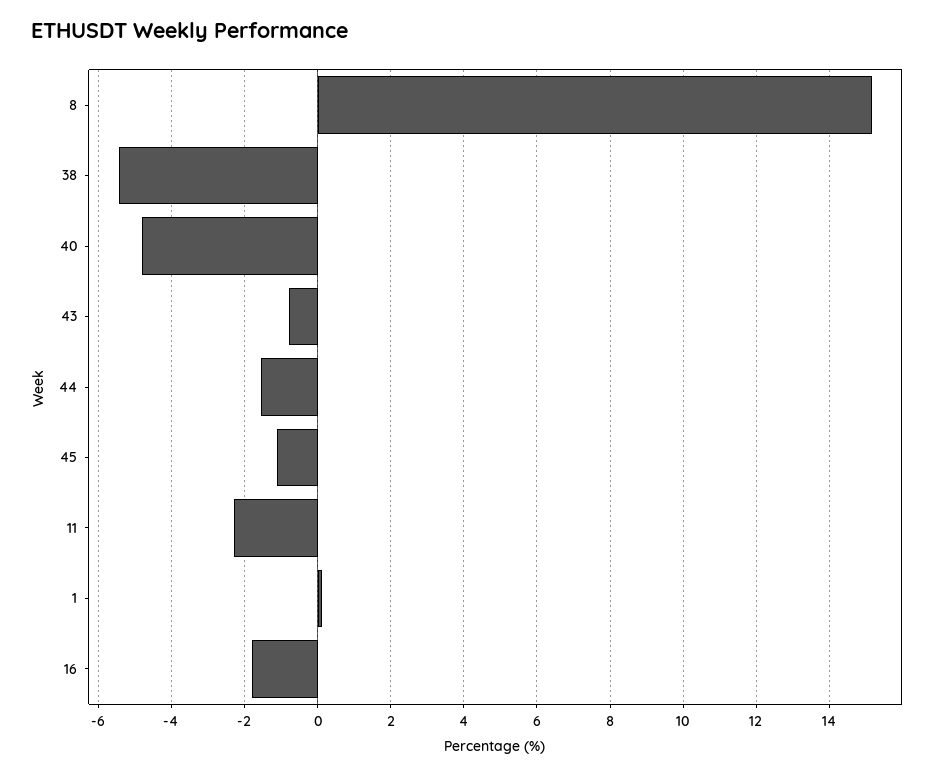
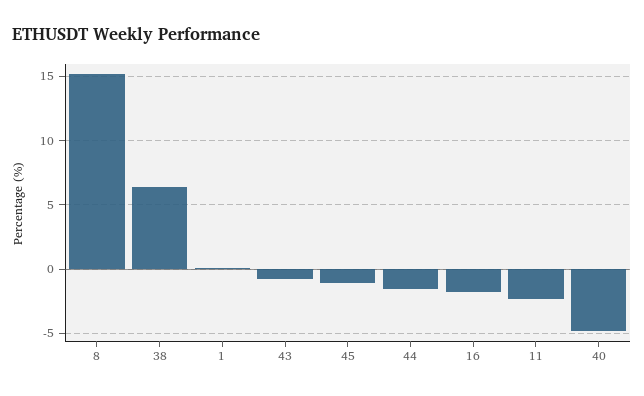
38: -5.4 -> 6.5

